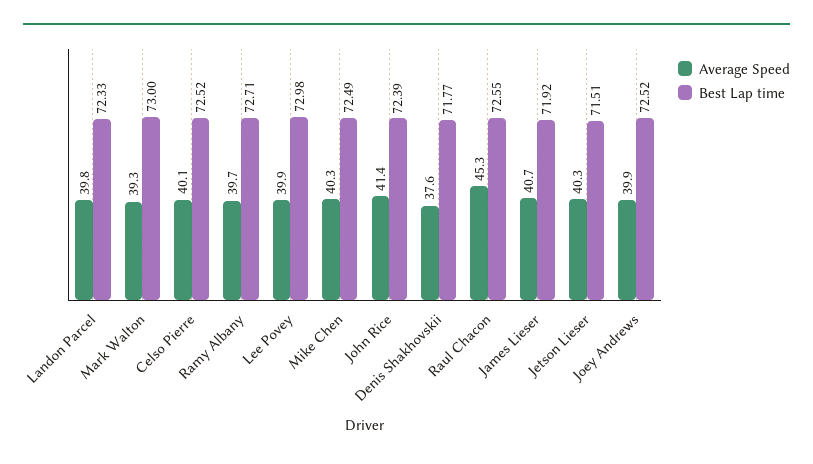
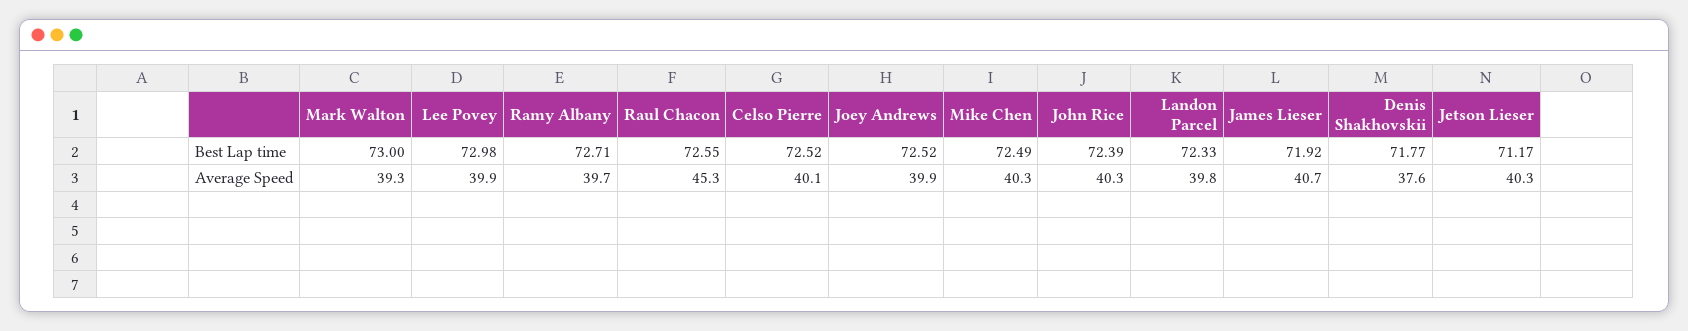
Average Speed, John Rice: 41.4 -> 40.3
Best Lap time, Jetson Lieser: 71.51 -> 71.17

